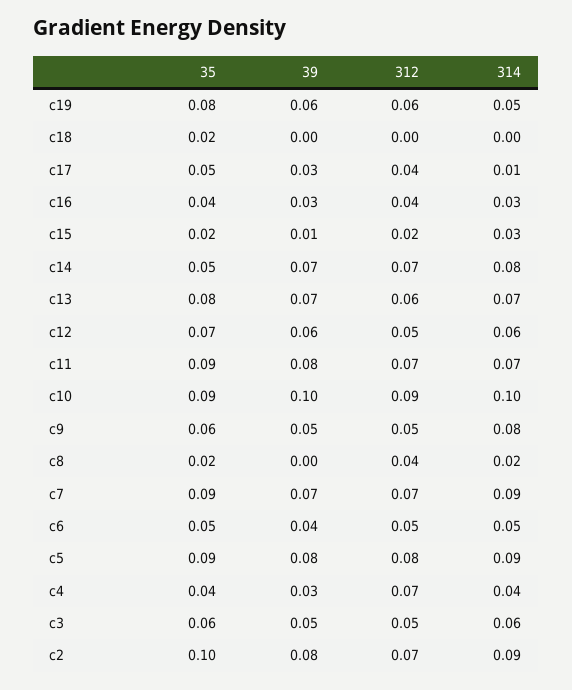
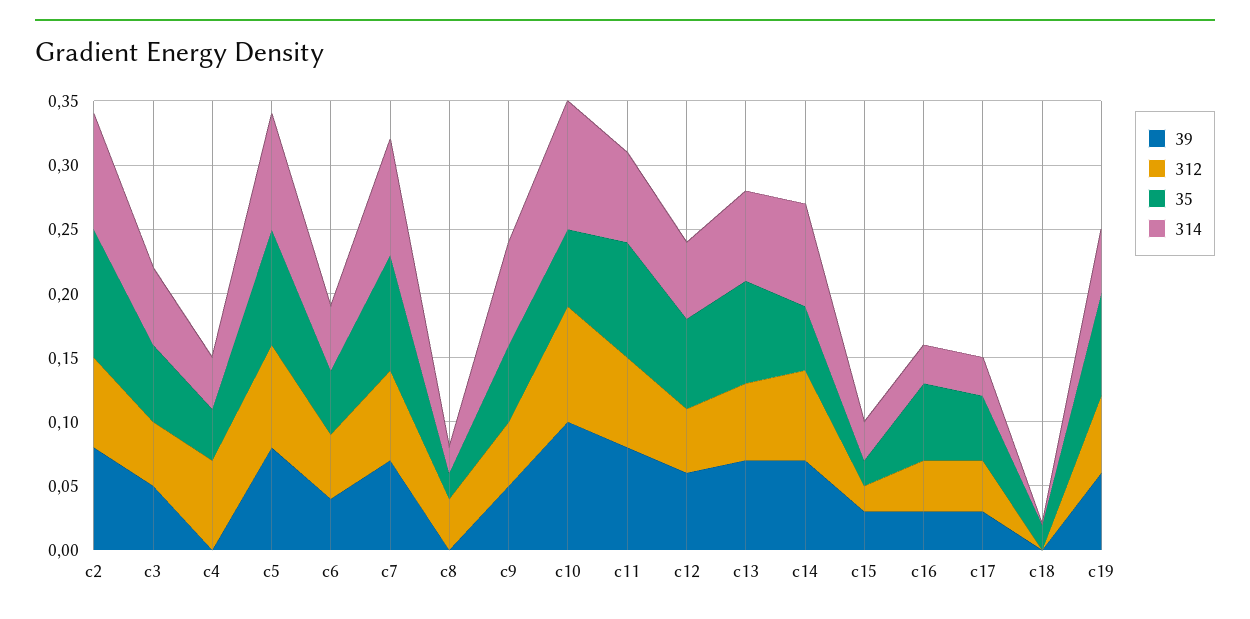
314, c17: 0.01 -> 0.03
35, c16: 0.04 -> 0.06
39, c15: 0.01 -> 0.03
35, c10: 0.09 -> 0.06
39, c4: 0.03 -> 0

